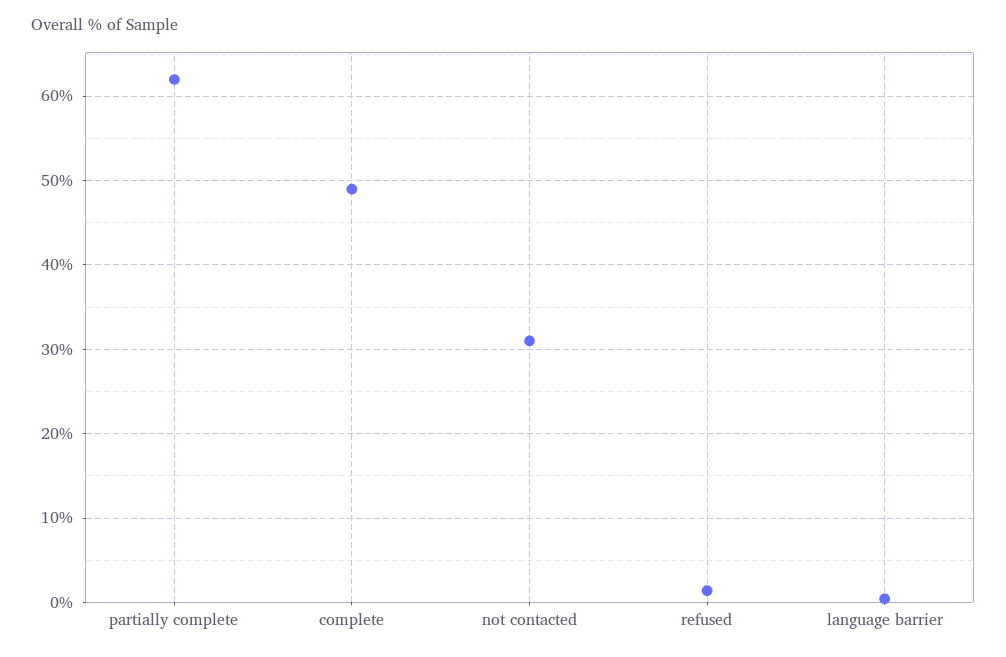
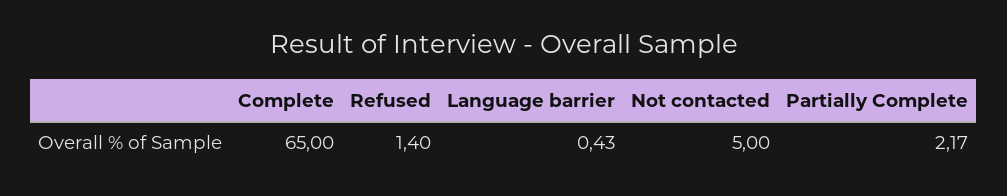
partially complete: 62 -> 2.17
complete: 49 -> 65
not contacted: 31 -> 5

